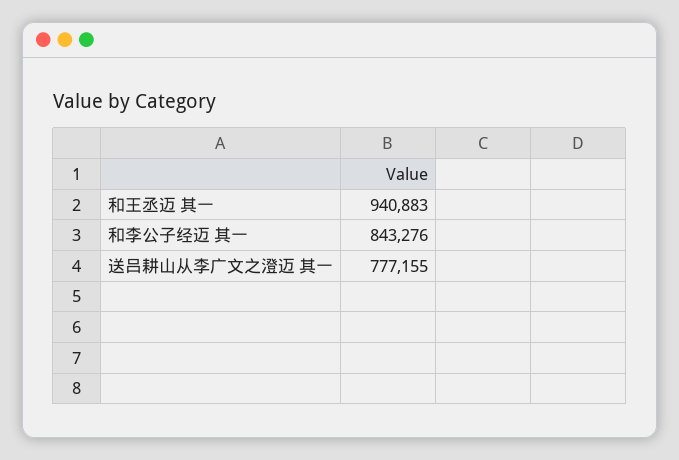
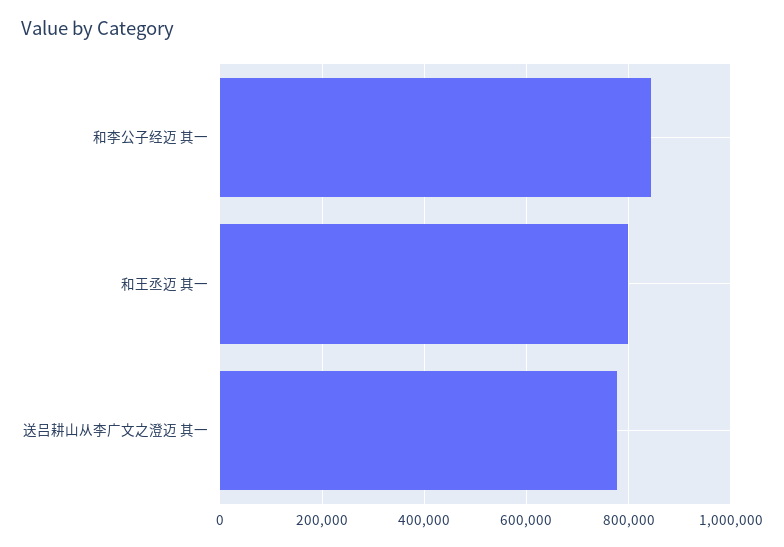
和王丞迈 其一: 940883 -> 800000

